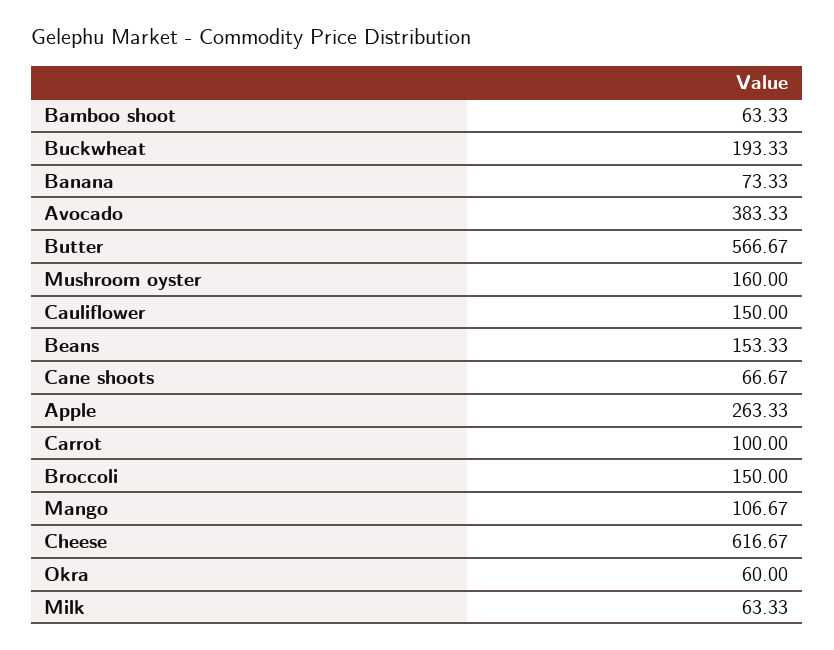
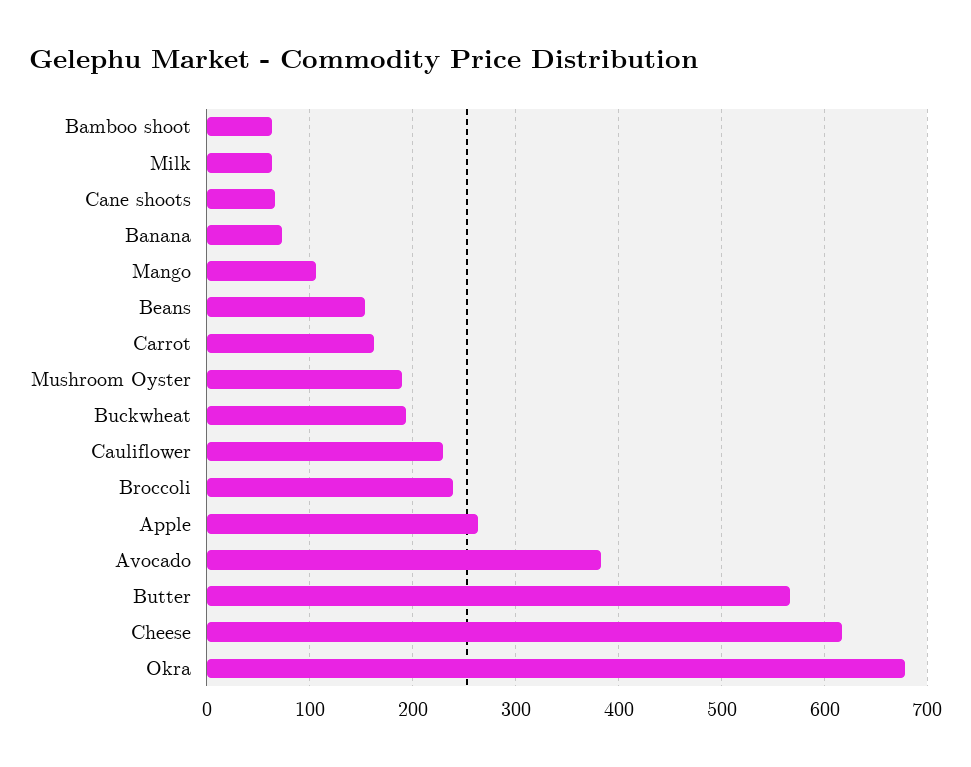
Mushroom oyster: 160 -> 190
Cauliflower: 150 -> 230
Carrot: 100 -> 160
Broccoli: 150 -> 240
Okra: 60 -> 680

